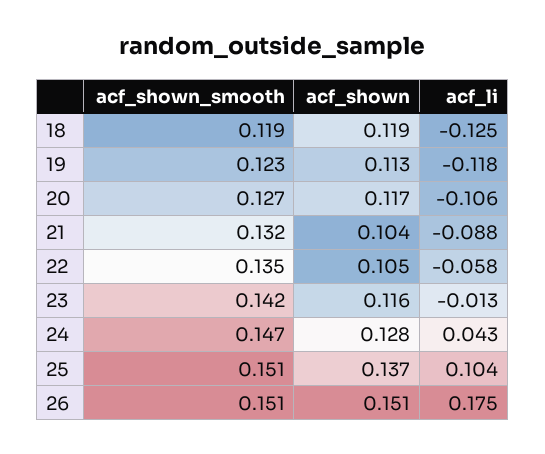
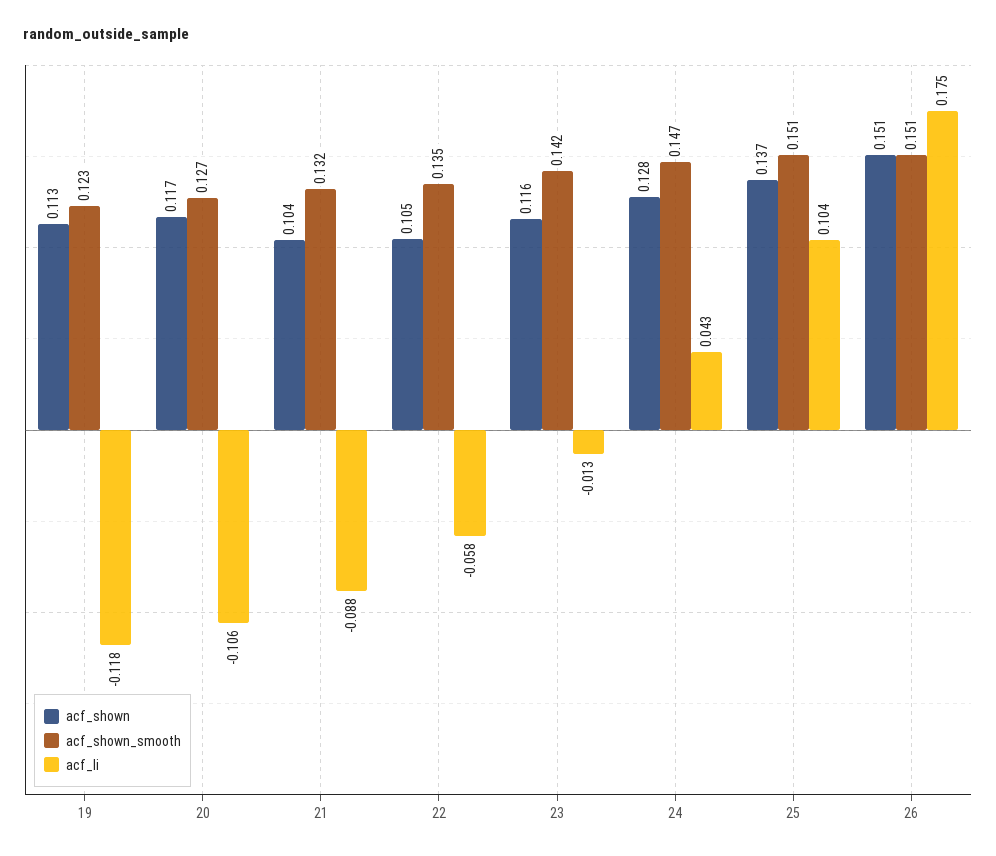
acf_shown_smooth, 18: 0.119 -> none
acf_shown, 18: 0.119 -> none
acf_li, 18: -0.125 -> none

